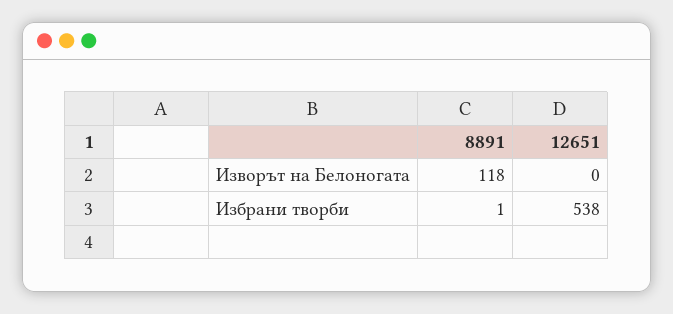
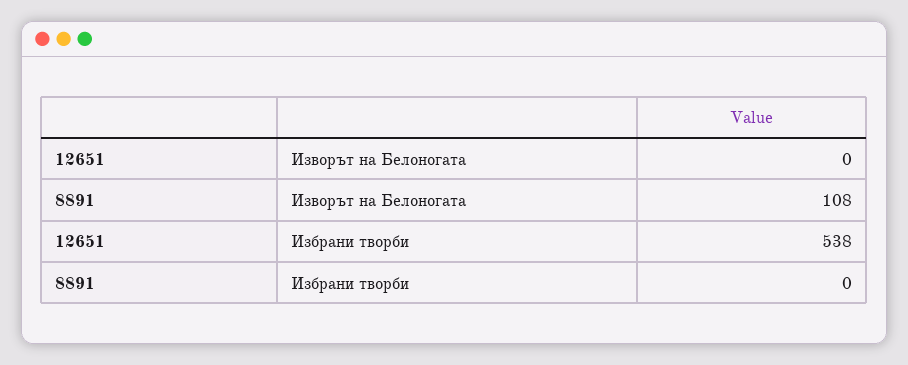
8891, Изворът на Белоногата: 118 -> 108
8891, Избрани творби: 1 -> 0

